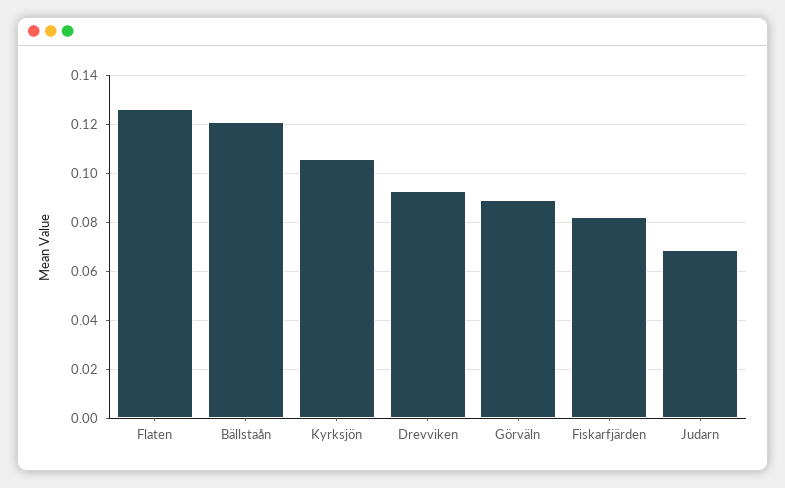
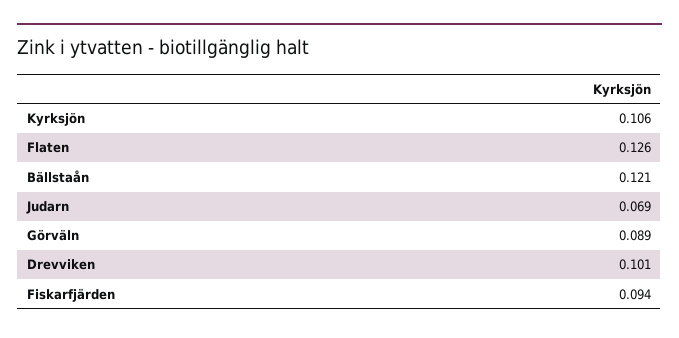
Drevviken: 0.0925 -> 0.101
Fiskarfjärden: 0.0825 -> 0.094

